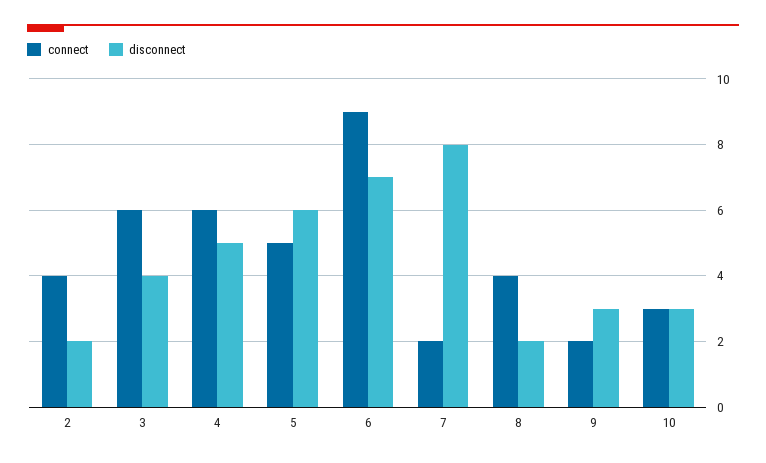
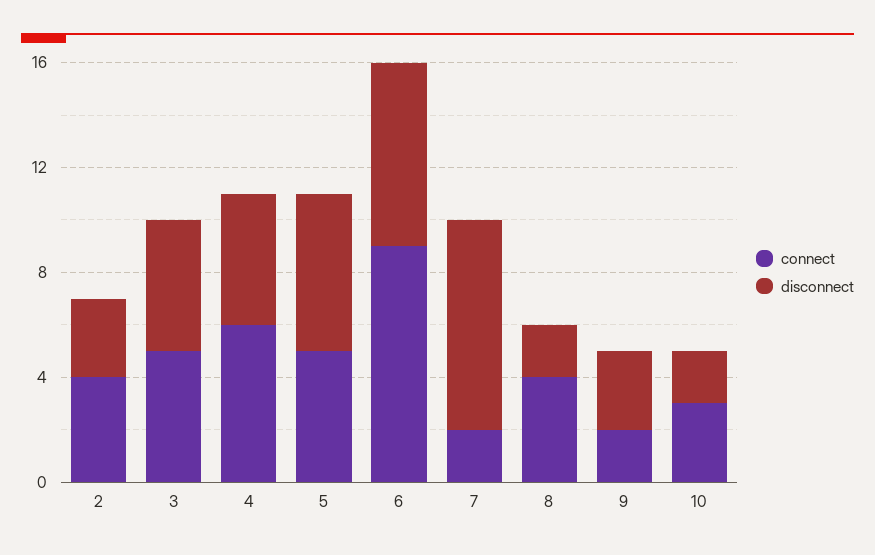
disconnect, 2: 2 -> 3
connect, 3: 6 -> 5
disconnect, 3: 4 -> 5
disconnect, 10: 3 -> 2

